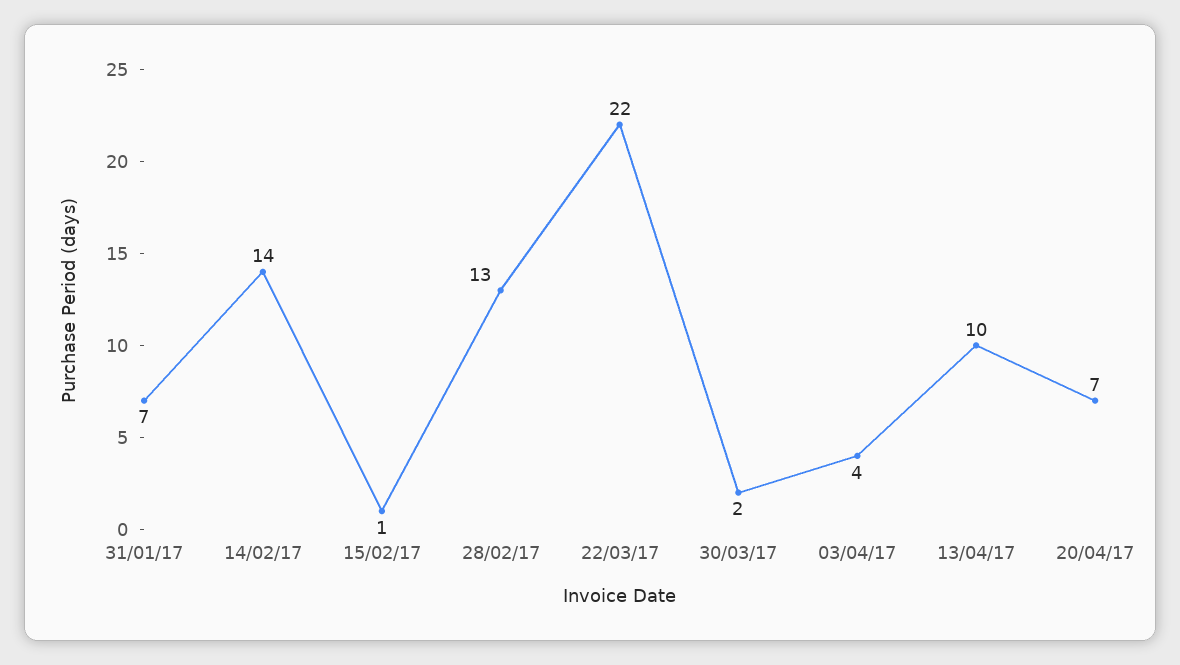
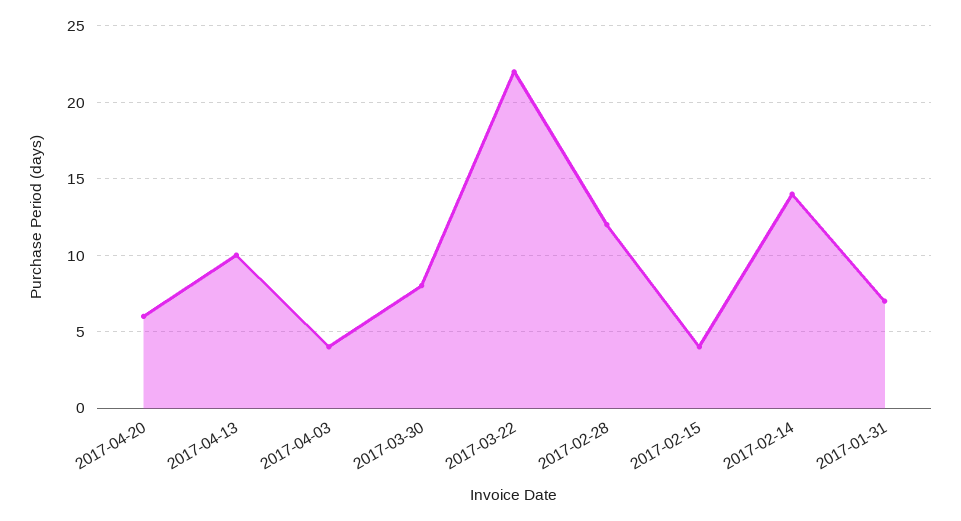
15/02/17: 1 -> 4
28/02/17: 13 -> 12
30/03/17: 2 -> 8
20/04/17: 7 -> 6

